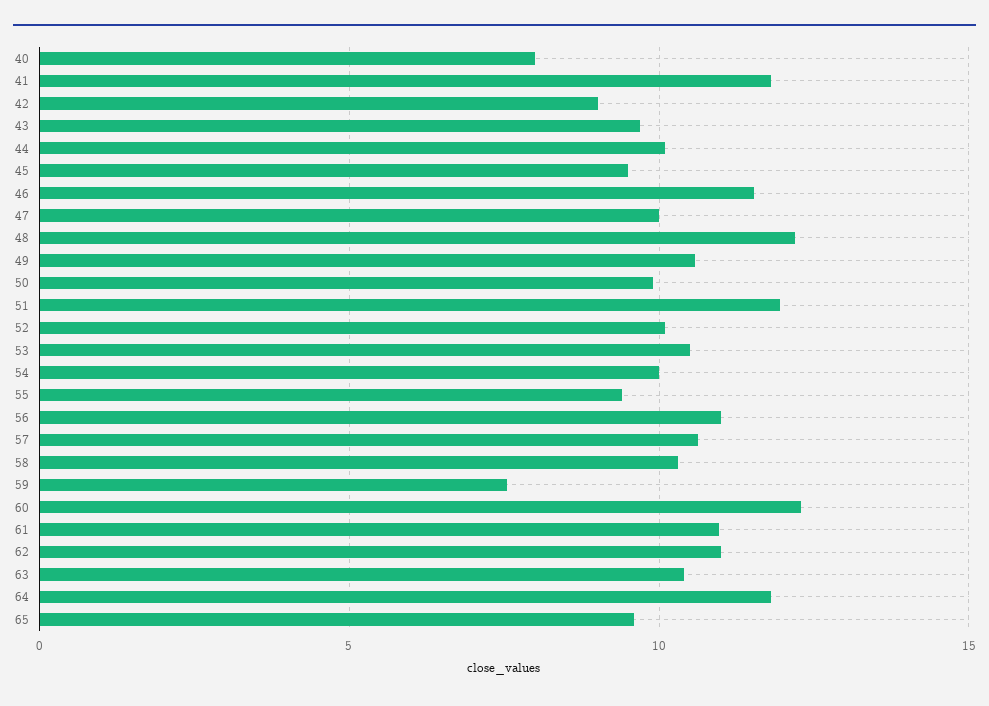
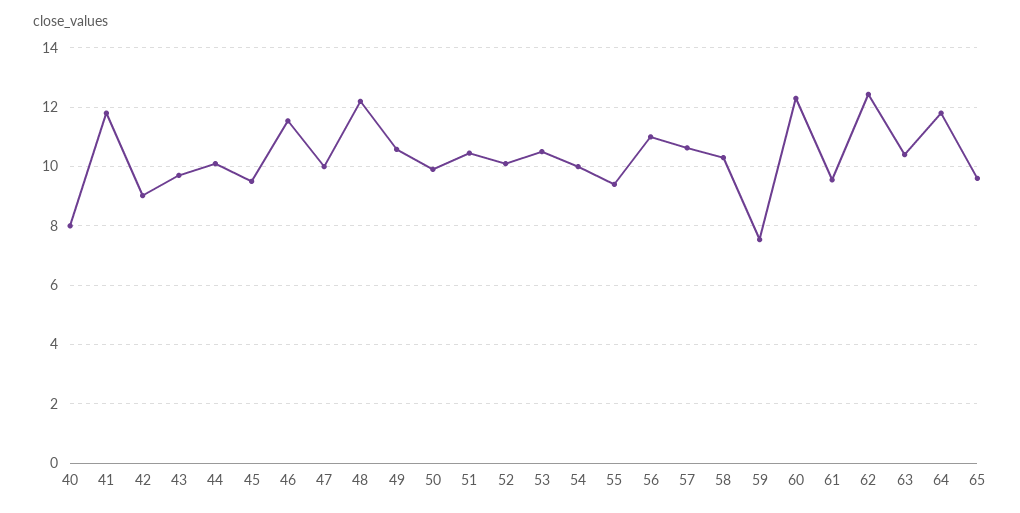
51: 12 -> 10.5
61: 11 -> 9.5
62: 11 -> 12.5

